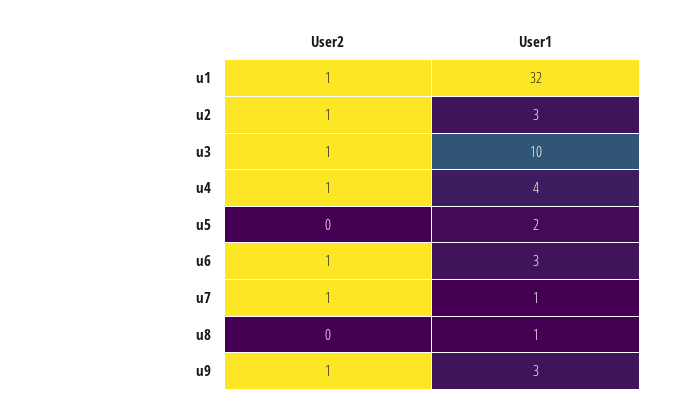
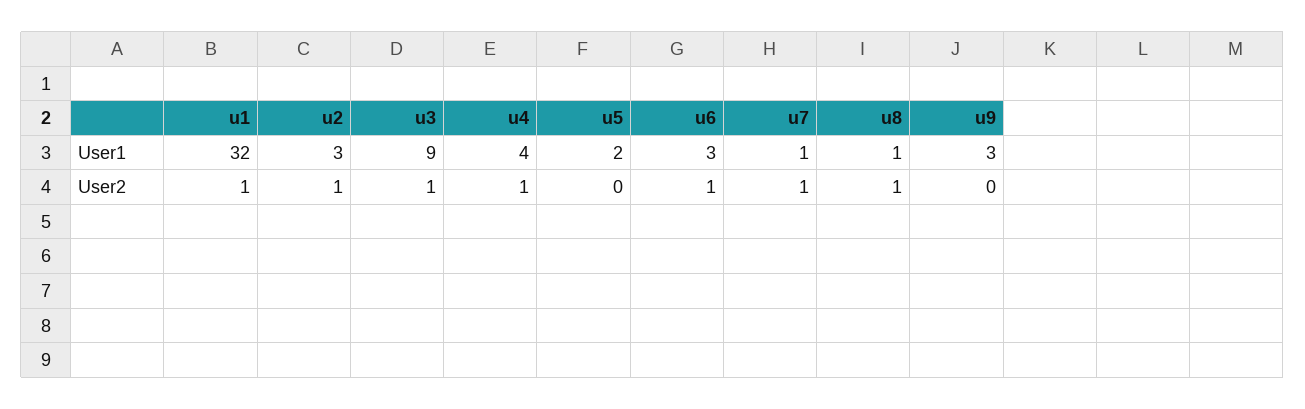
User1, u3: 10 -> 9
User2, u8: 0 -> 1
User2, u9: 1 -> 0

